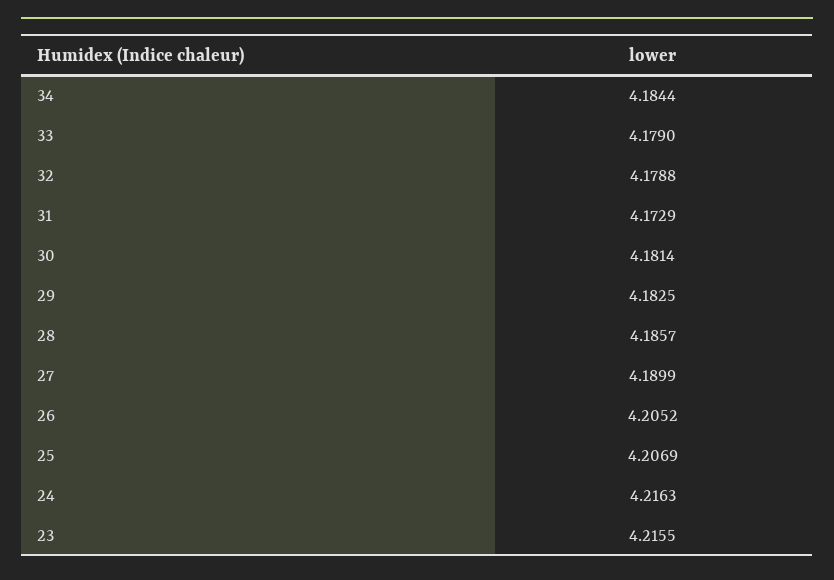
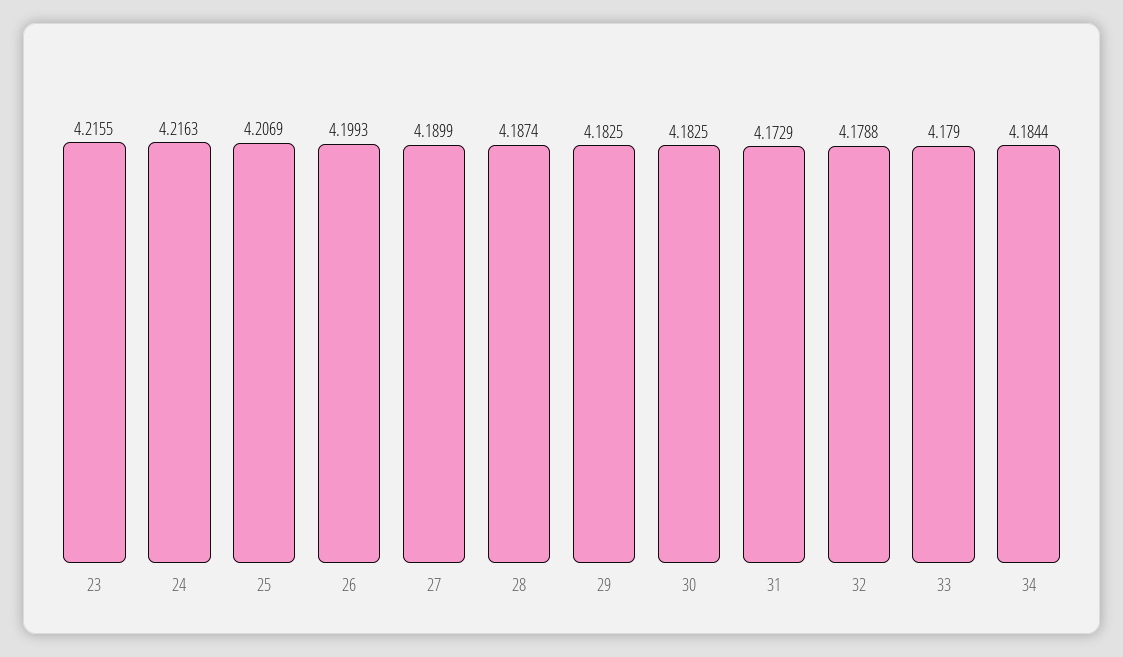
30: 4.1814 -> 4.1825
28: 4.1857 -> 4.1874
26: 4.2052 -> 4.1993

